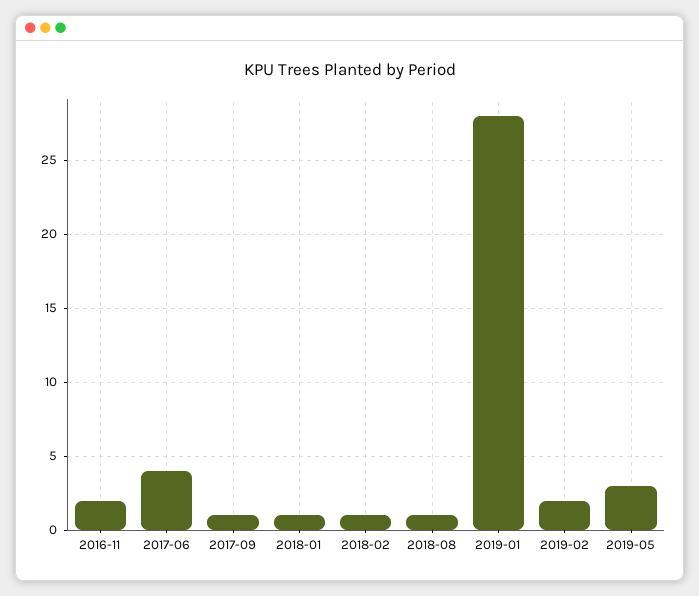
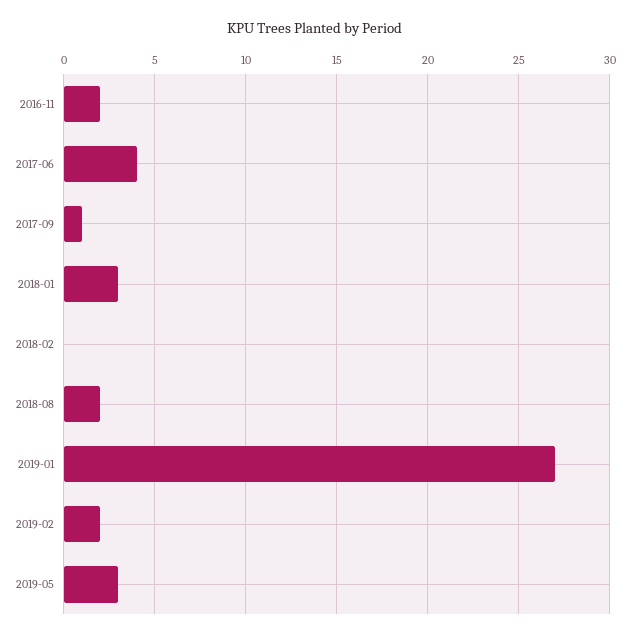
2018-01: 1 -> 3
2018-02: 1 -> 0
2018-08: 1 -> 2
2019-01: 28 -> 27

